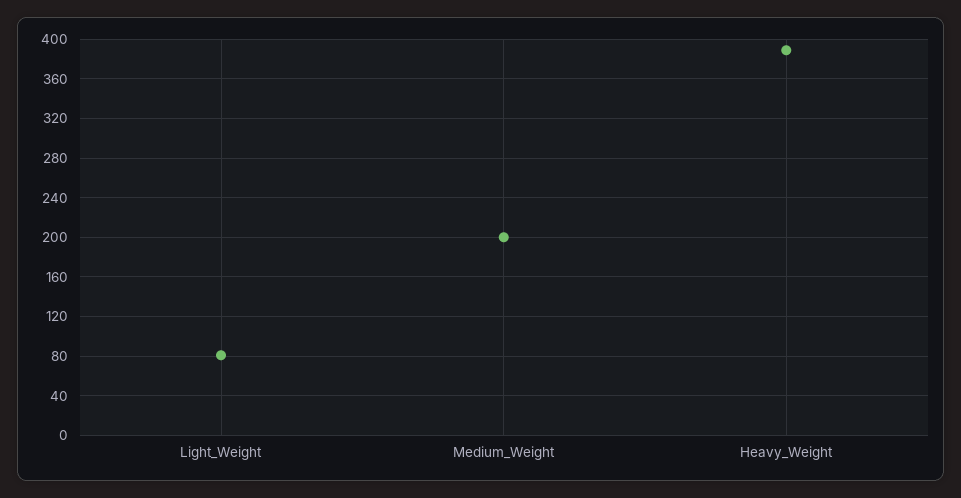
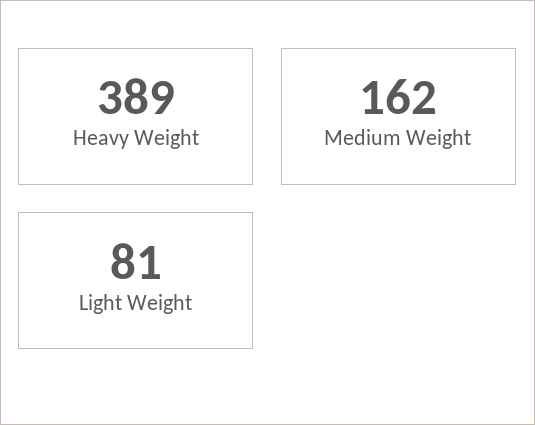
Medium_Weight: 200 -> 162

